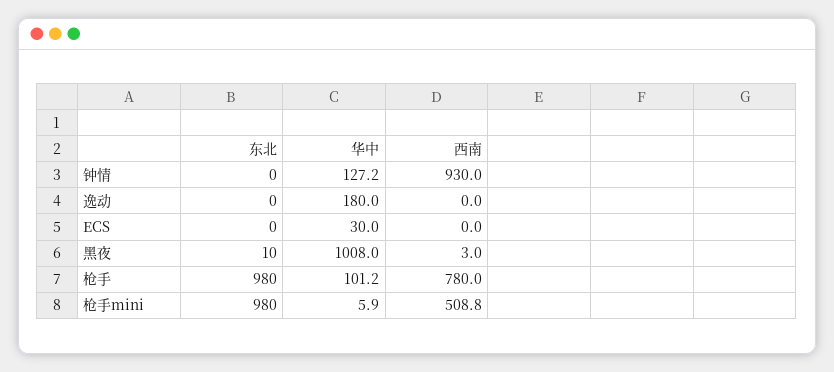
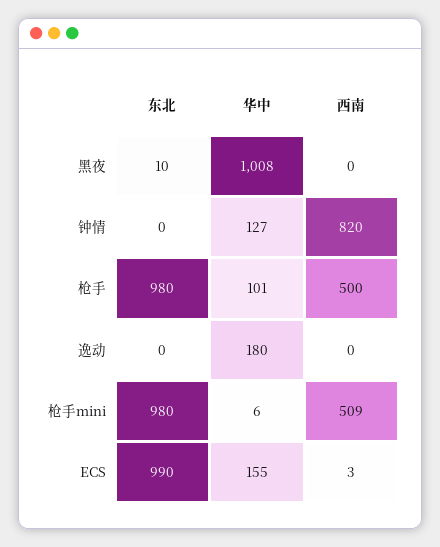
西南, 钟情: 930 -> 820
东北, ECS: 0 -> 990
华中, ECS: 30 -> 155
西南, ECS: 0 -> 3
西南, 黑夜: 3 -> 0
西南, 枪手: 780 -> 500

